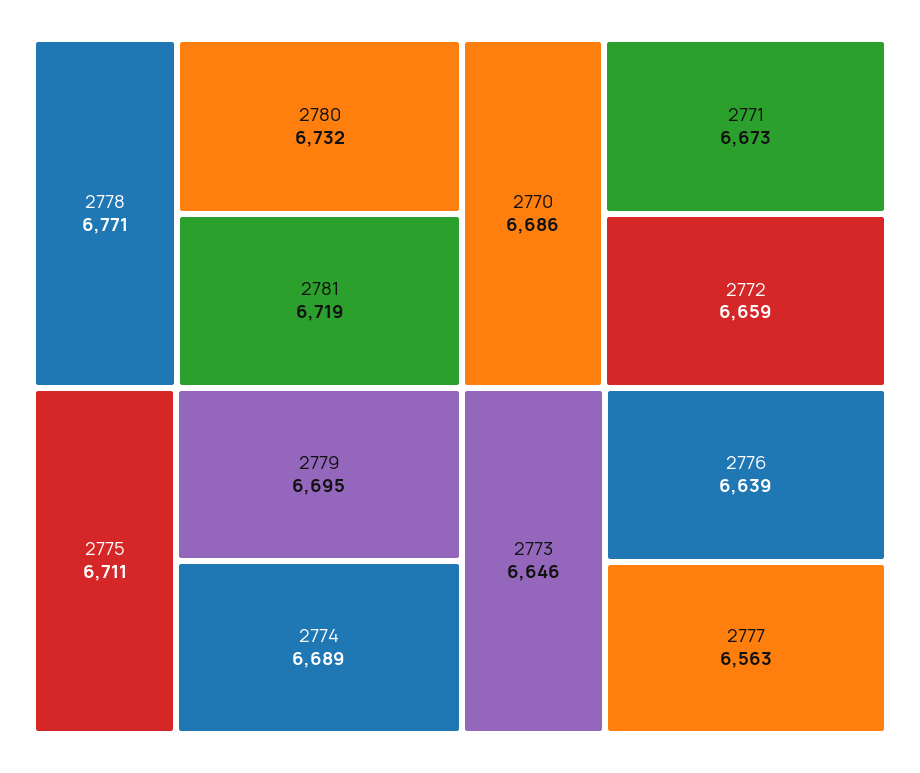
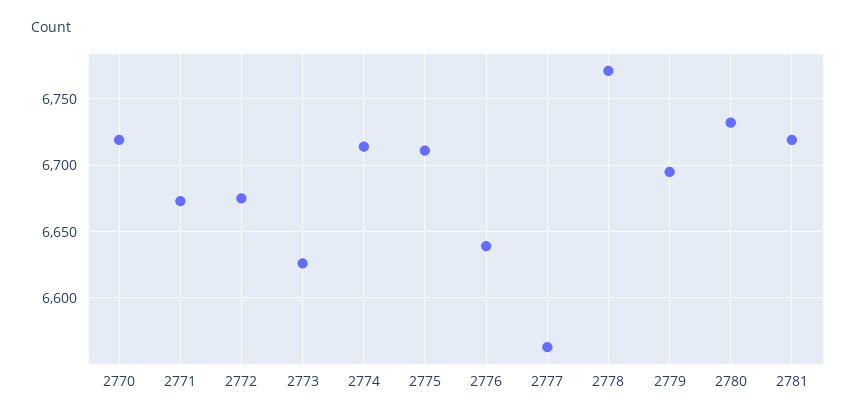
2774: 6689 -> 6715
2770: 6686 -> 6720
2772: 6659 -> 6675
2773: 6646 -> 6625

